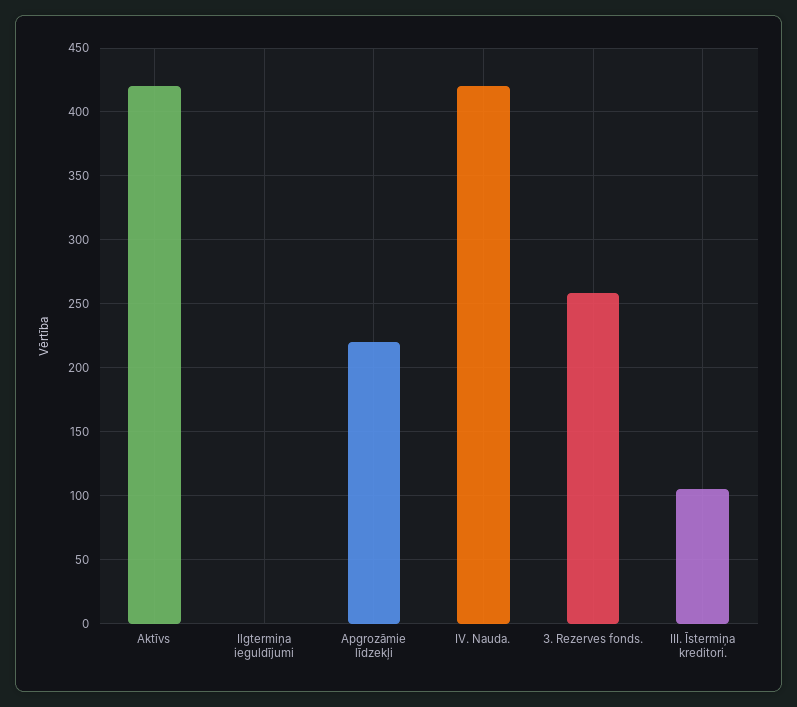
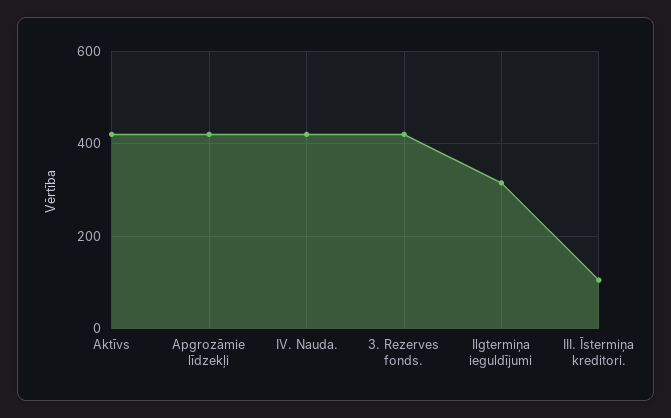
Ilgtermiņa ieguldījumi: 0 -> 320
Apgrozāmie līdzekļi: 220 -> 420
3. Rezerves fonds.: 260 -> 420

